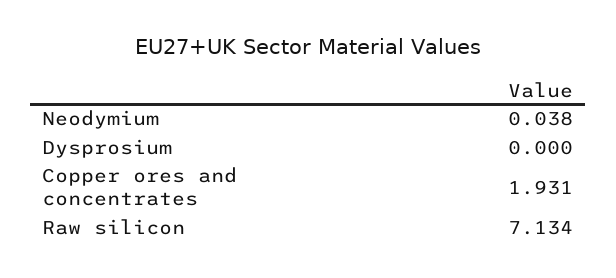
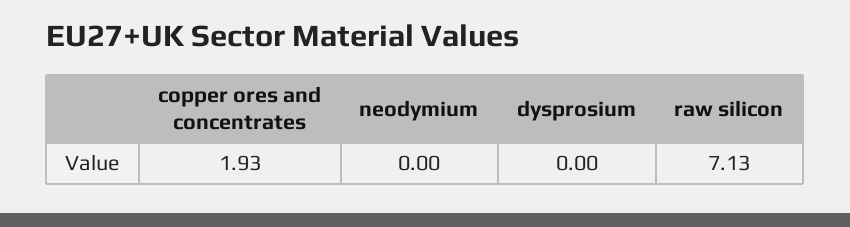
Neodymium: 0.038 -> 0

